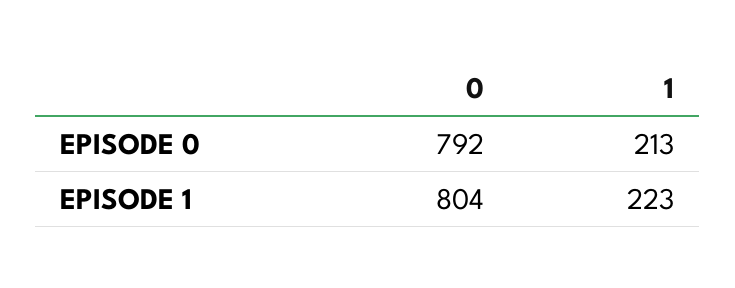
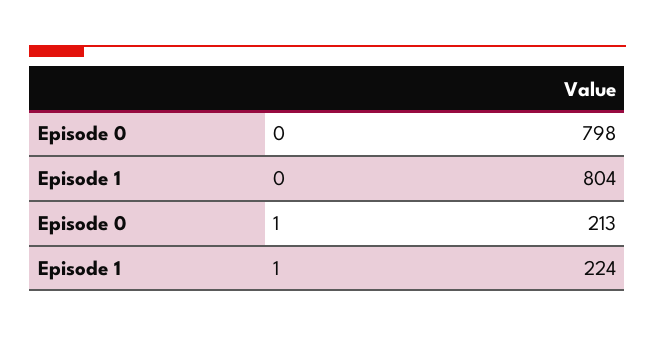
0, EPISODE 0: 792 -> 798
1, EPISODE 1: 223 -> 224

